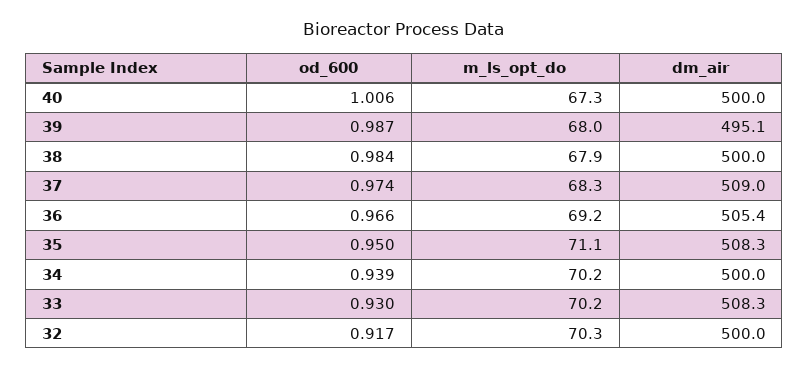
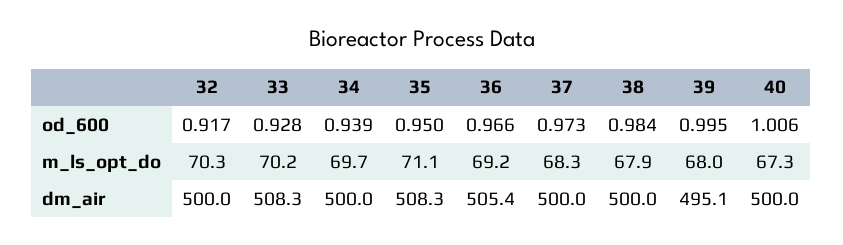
od_600, 39: 0.987 -> 0.995
od_600, 37: 0.974 -> 0.973
dm_air, 37: 509 -> 500
m_ls_opt_do, 34: 70.2 -> 69.7
od_600, 33: 0.93 -> 0.928

